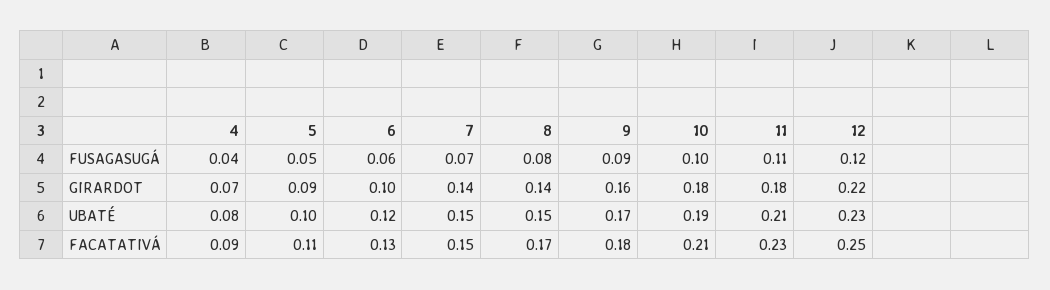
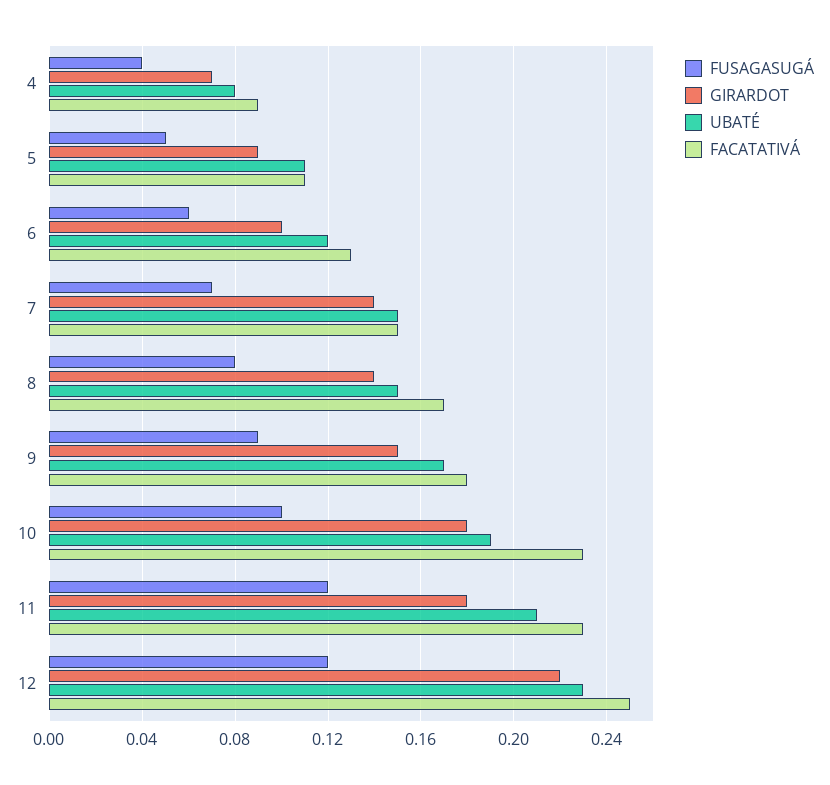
FUSAGASUGÁ, 11: 0.11 -> 0.12
GIRARDOT, 9: 0.16 -> 0.15
UBATÉ, 5: 0.1 -> 0.11
FACATATIVÁ, 10: 0.21 -> 0.23

